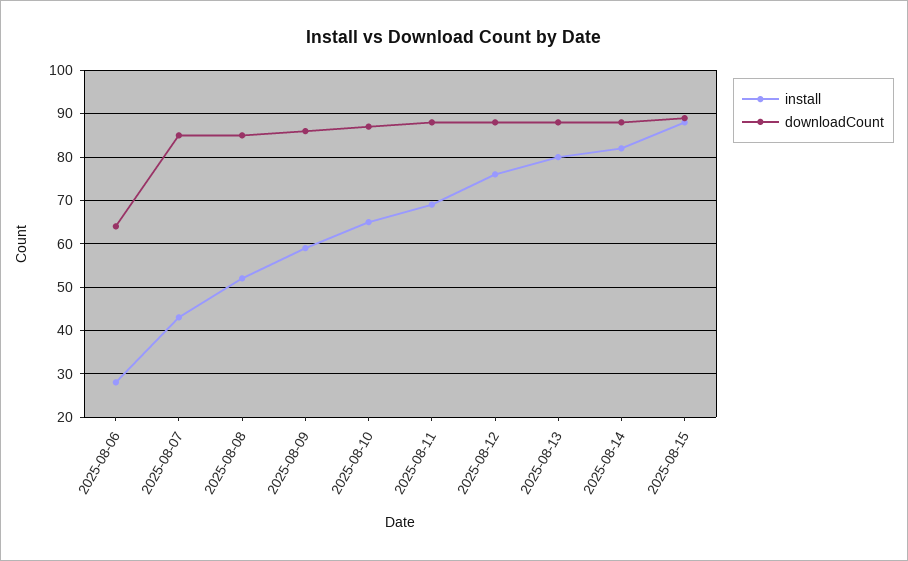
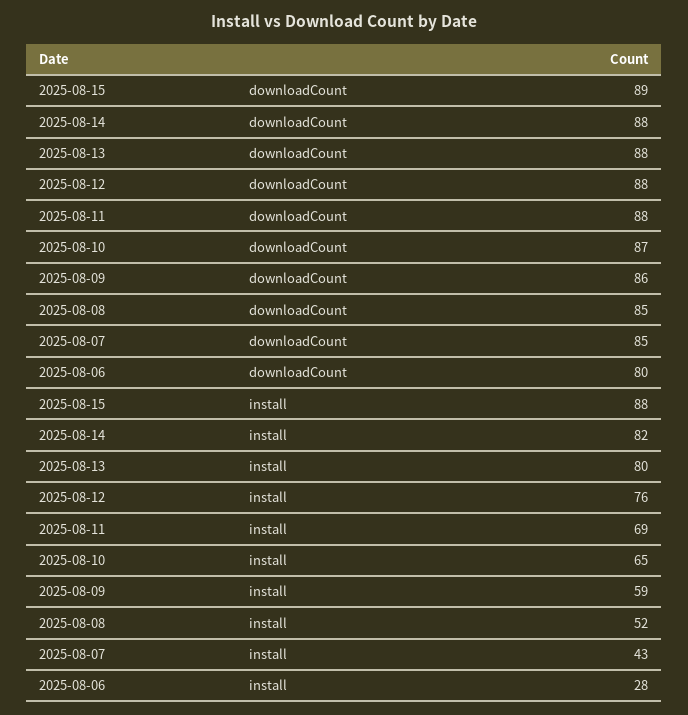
downloadCount, 2025-08-06: 65 -> 80

